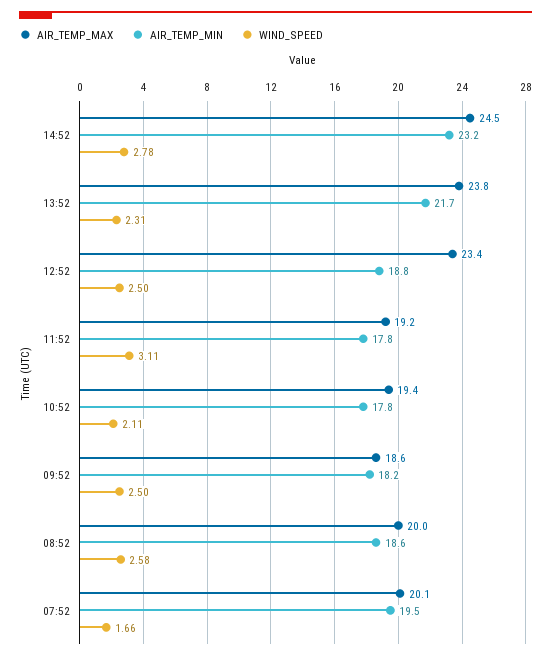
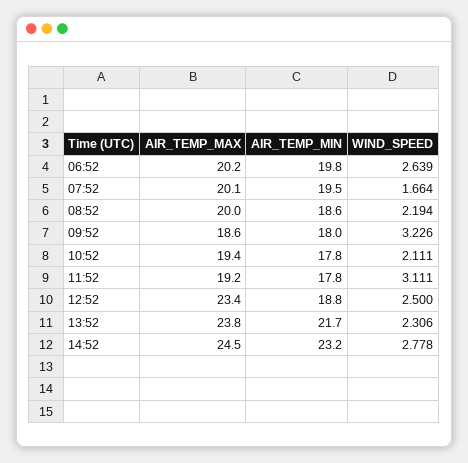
AIR_TEMP_MIN, 09:52: 18.2 -> 18
WIND_SPEED, 09:52: 2.5 -> 3.226
WIND_SPEED, 08:52: 2.58 -> 2.194
AIR_TEMP_MAX, 06:52: none -> 20.2
AIR_TEMP_MIN, 06:52: none -> 19.8
WIND_SPEED, 06:52: none -> 2.639

